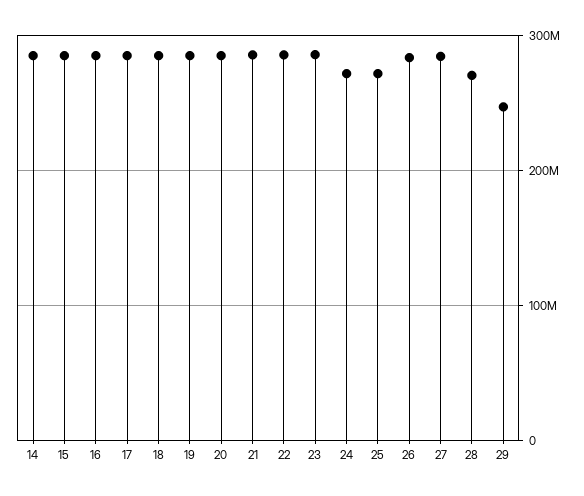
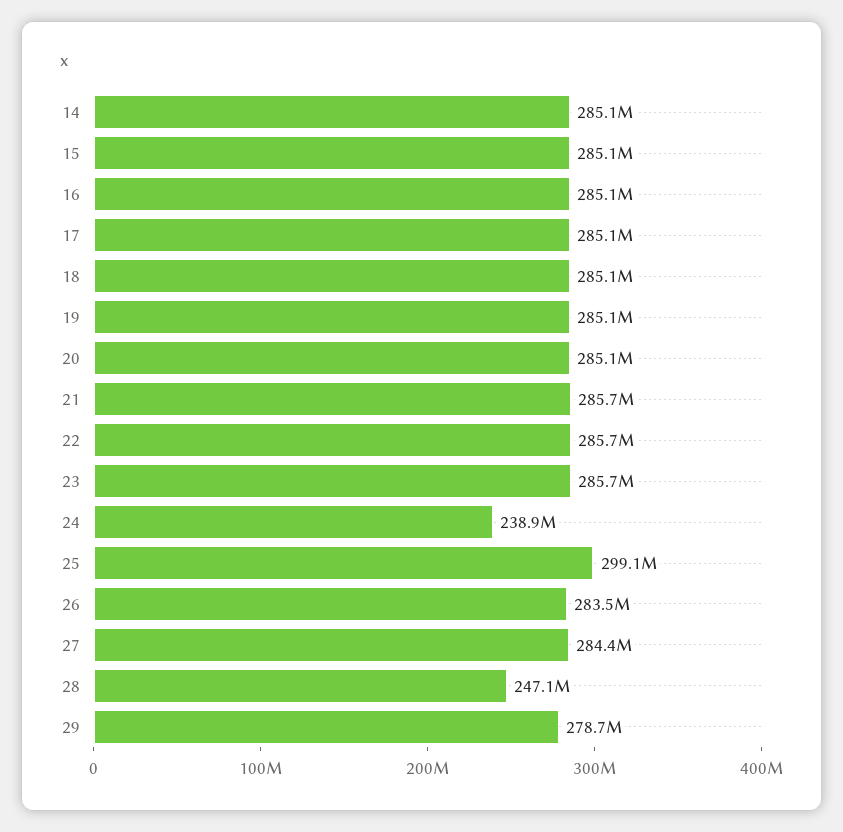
24: 270000000 -> 238900000
25: 270000000 -> 299100000
28: 270000000 -> 247100000
29: 250000000 -> 278700000

